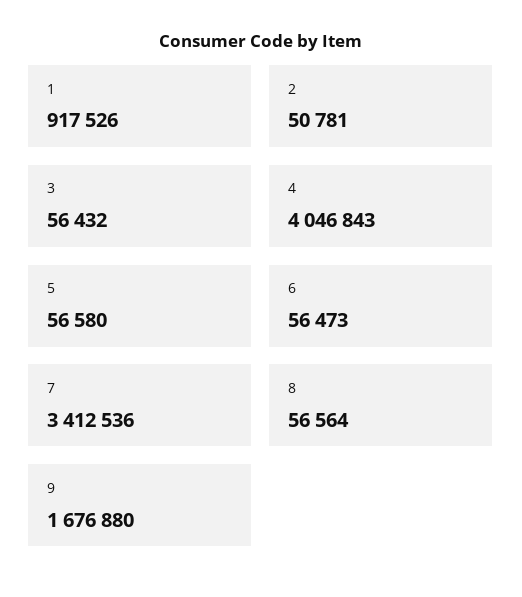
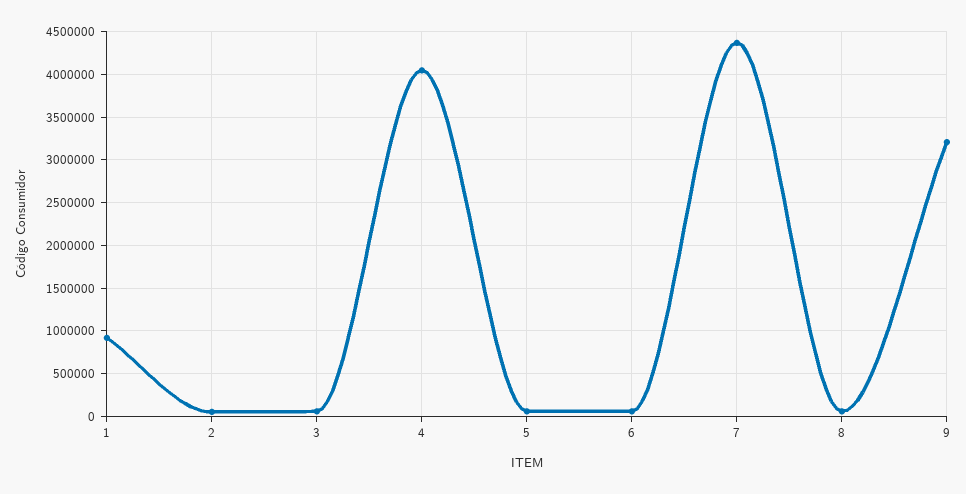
7: 3412536 -> 4400000
9: 1676880 -> 3200000

